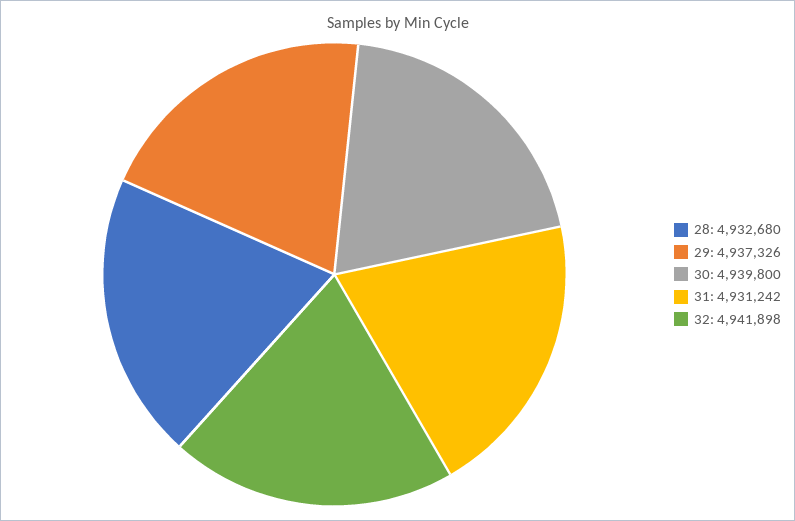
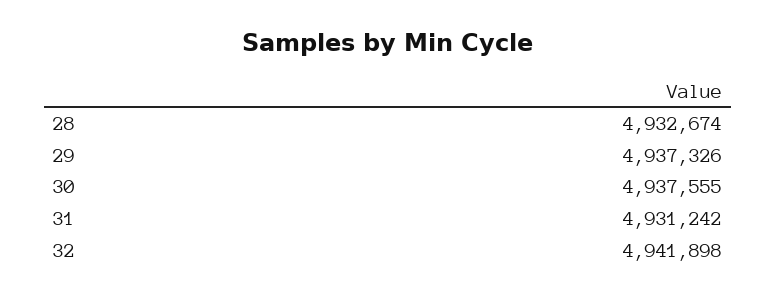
28: 4932680 -> 4932674
30: 4939800 -> 4937555

